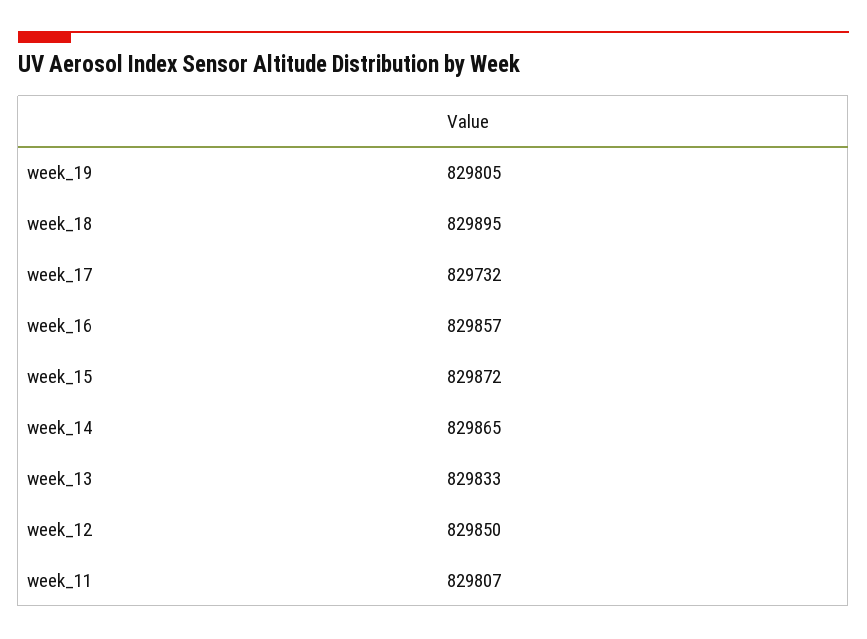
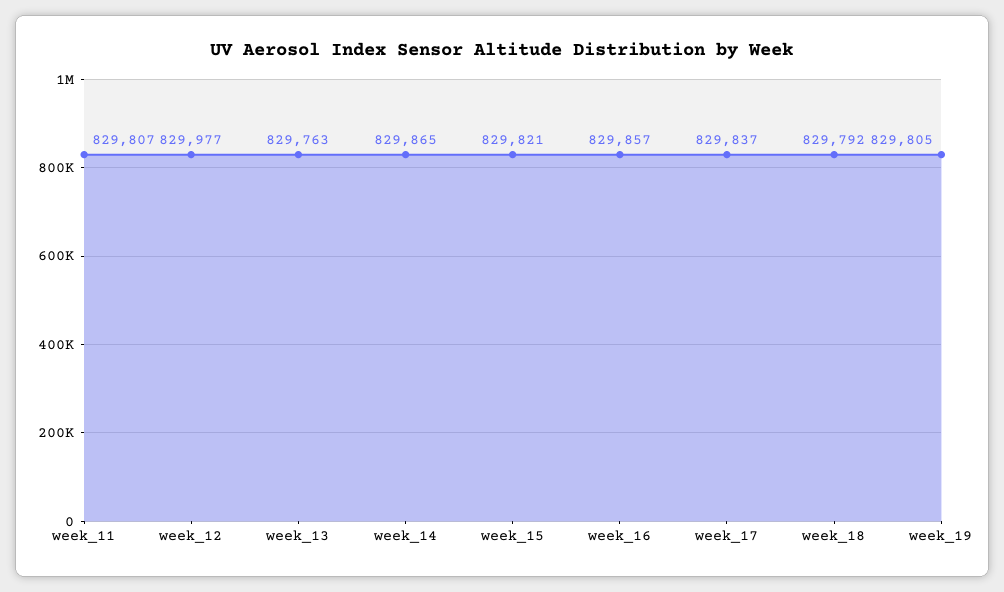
week_18: 829895 -> 829792
week_17: 829732 -> 829837
week_15: 829872 -> 829821
week_13: 829833 -> 829763
week_12: 829850 -> 829977

